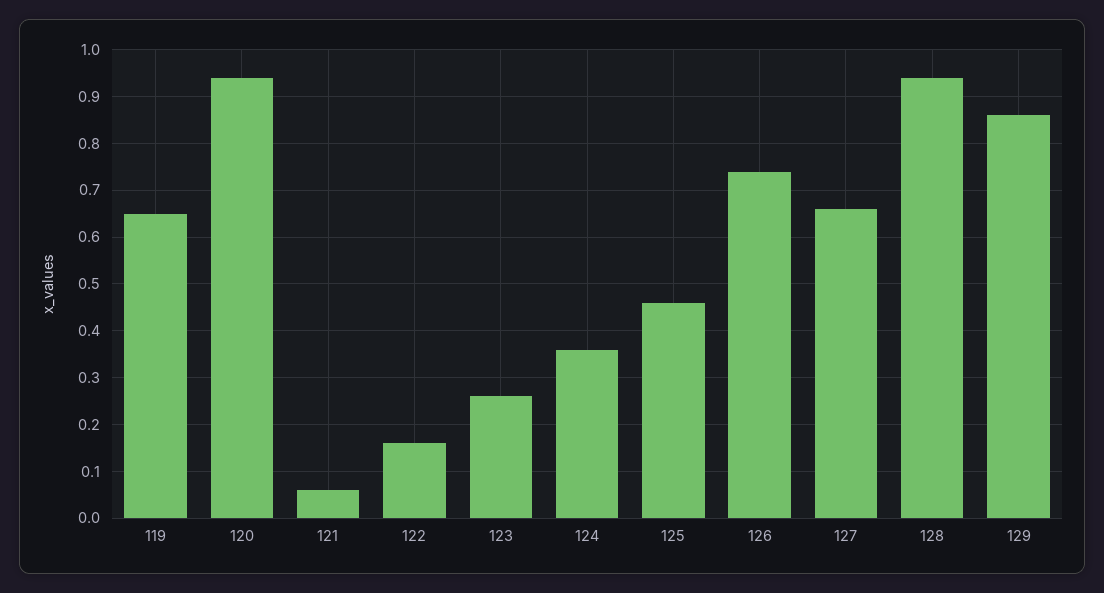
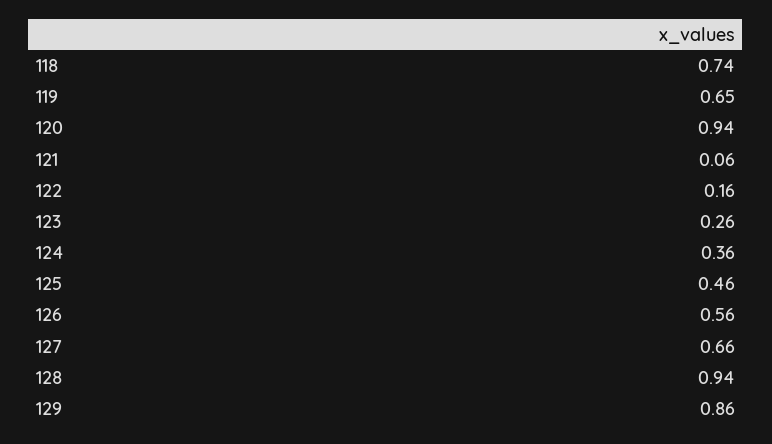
126: 0.75 -> 0.56
118: none -> 0.74

